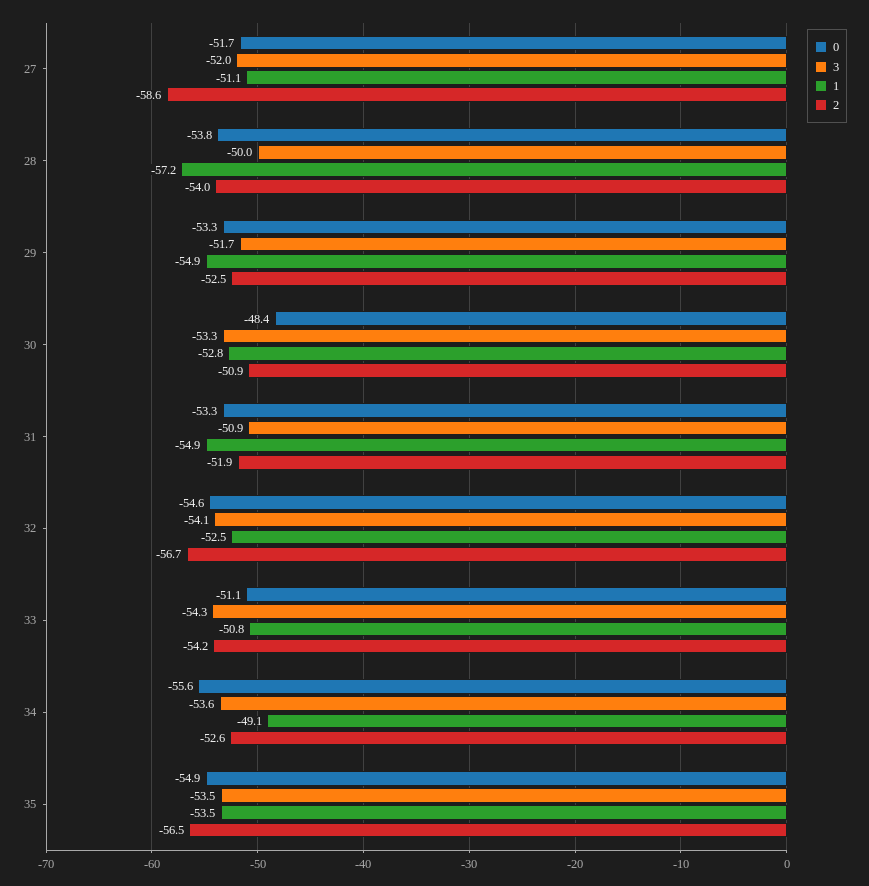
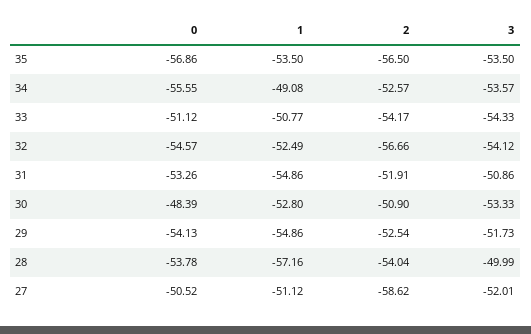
0, 27: -51.7 -> -50.52
0, 29: -53.3 -> -54.13
0, 35: -54.9 -> -56.86

